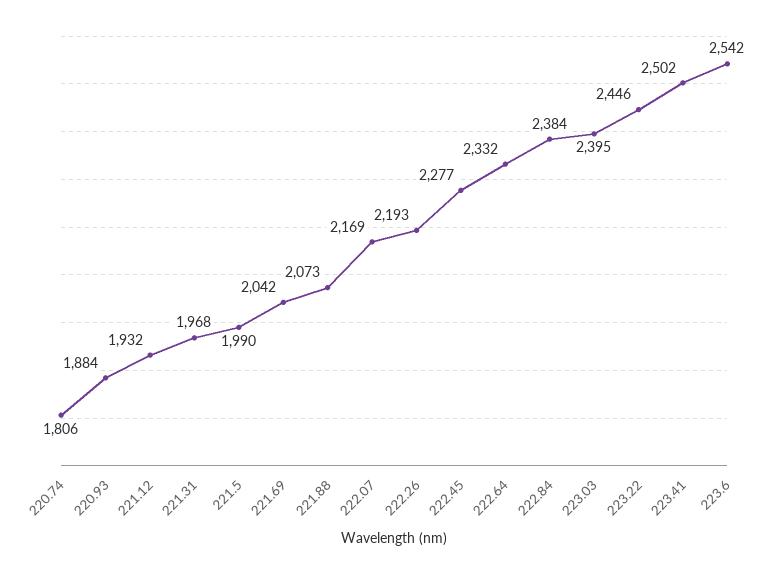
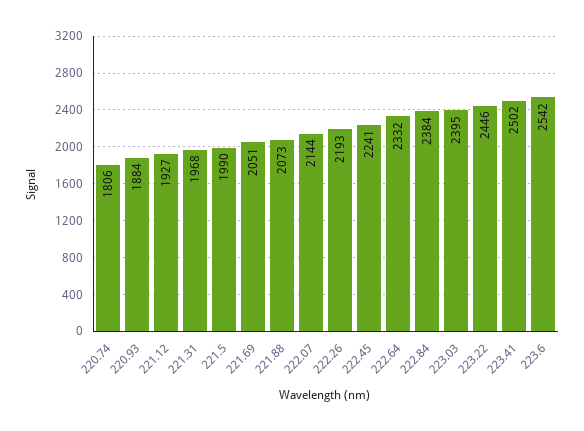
221.12: 1932 -> 1927
221.69: 2042 -> 2051
222.07: 2169 -> 2144
222.45: 2277 -> 2241

